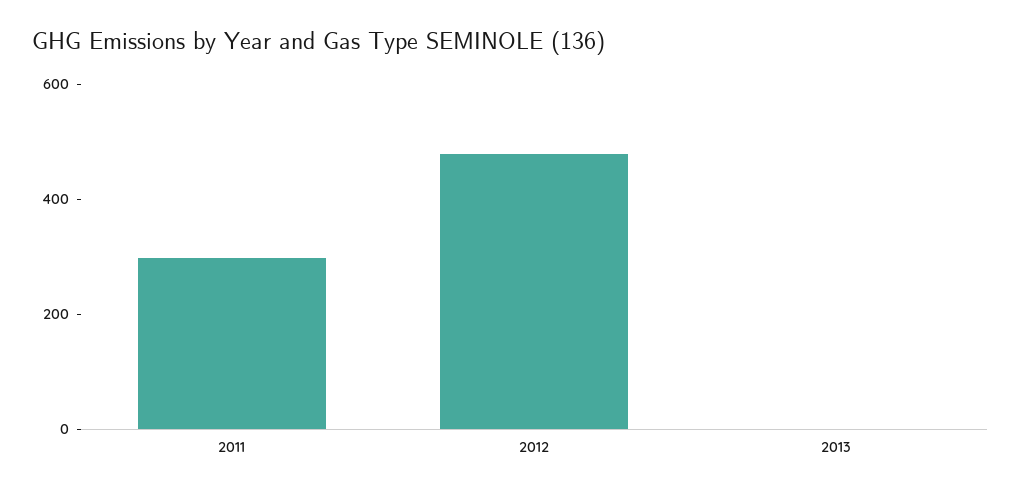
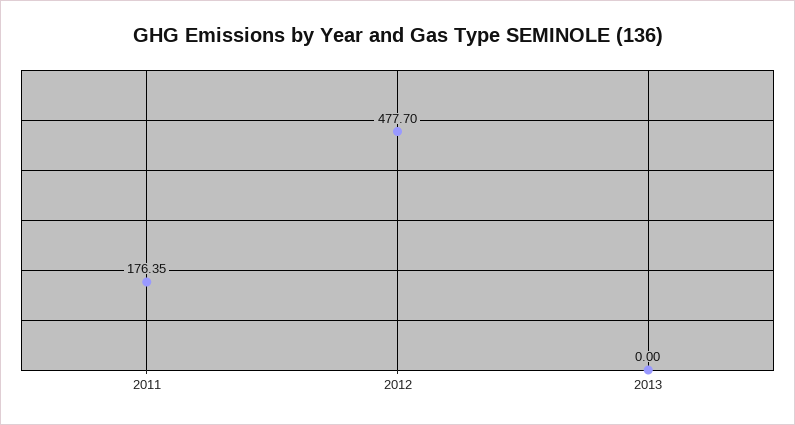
2011: 300 -> 176.35

